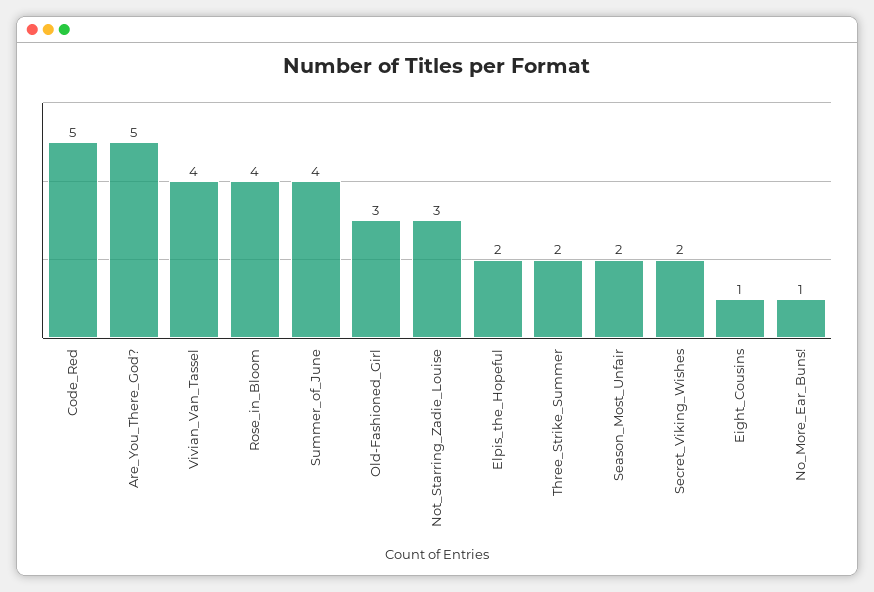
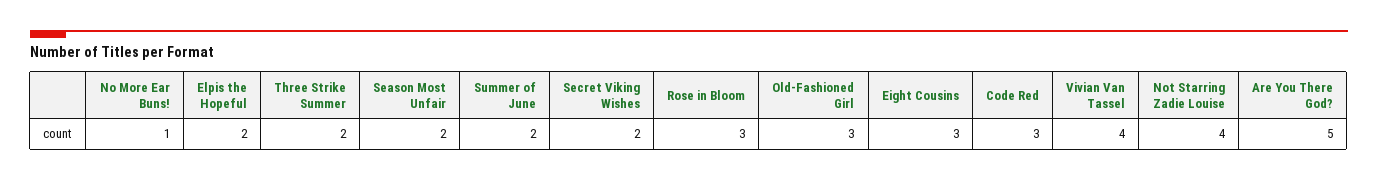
Code_Red: 5 -> 3
Rose_in_Bloom: 4 -> 3
Summer_of_June: 4 -> 2
Not_Starring_Zadie_Louise: 3 -> 4
Eight_Cousins: 1 -> 3

